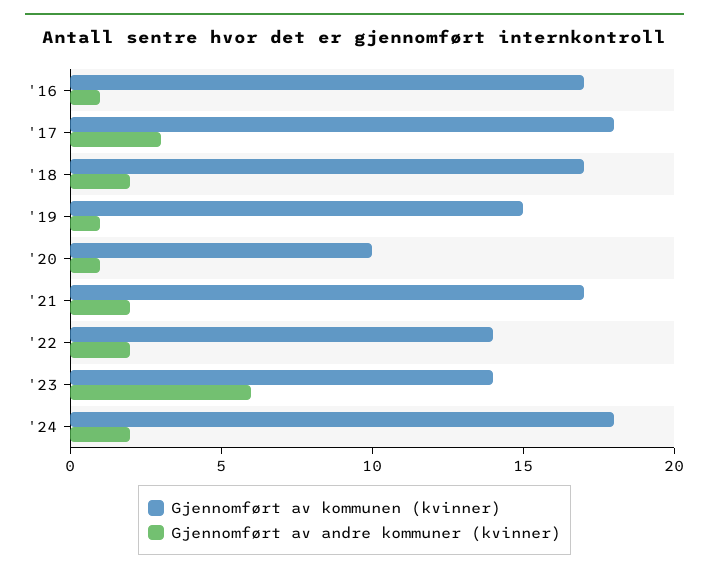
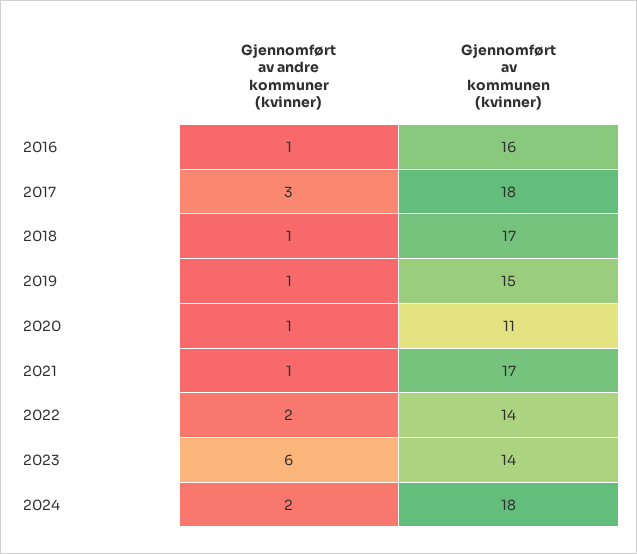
Gjennomført av kommunen (kvinner), '16: 17 -> 16
Gjennomført av andre kommuner (kvinner), '18: 2 -> 1
Gjennomført av kommunen (kvinner), '20: 10 -> 11
Gjennomført av andre kommuner (kvinner), '21: 2 -> 1

